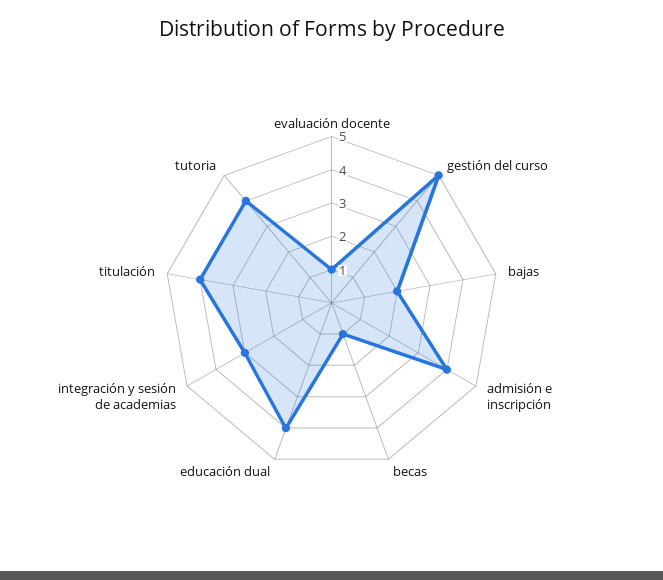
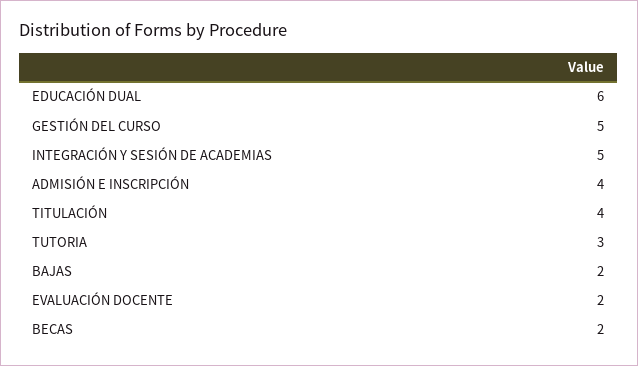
evaluación docente: 1 -> 2
becas: 1 -> 2
educación dual: 4 -> 6
integración y sesión de academias: 3 -> 5
tutoria: 4 -> 3

